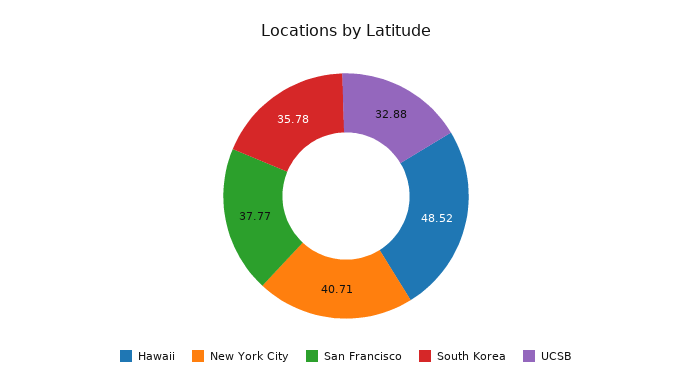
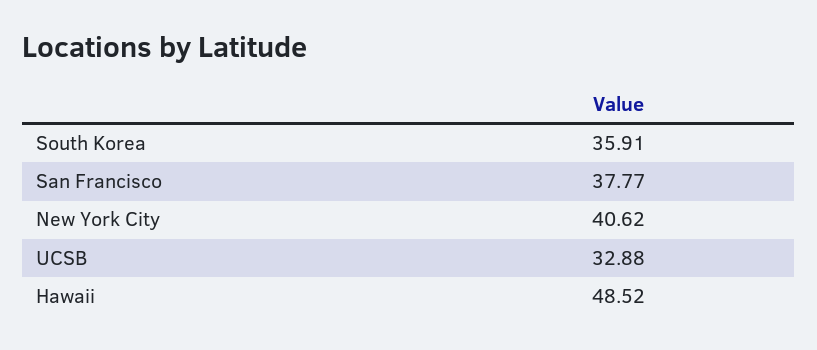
New York City: 40.71 -> 40.62
South Korea: 35.78 -> 35.91

